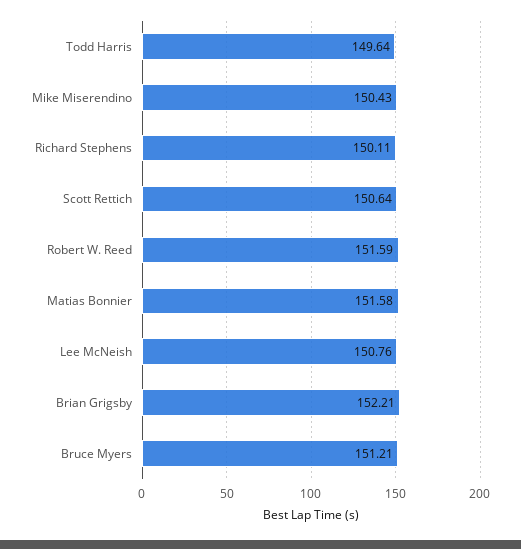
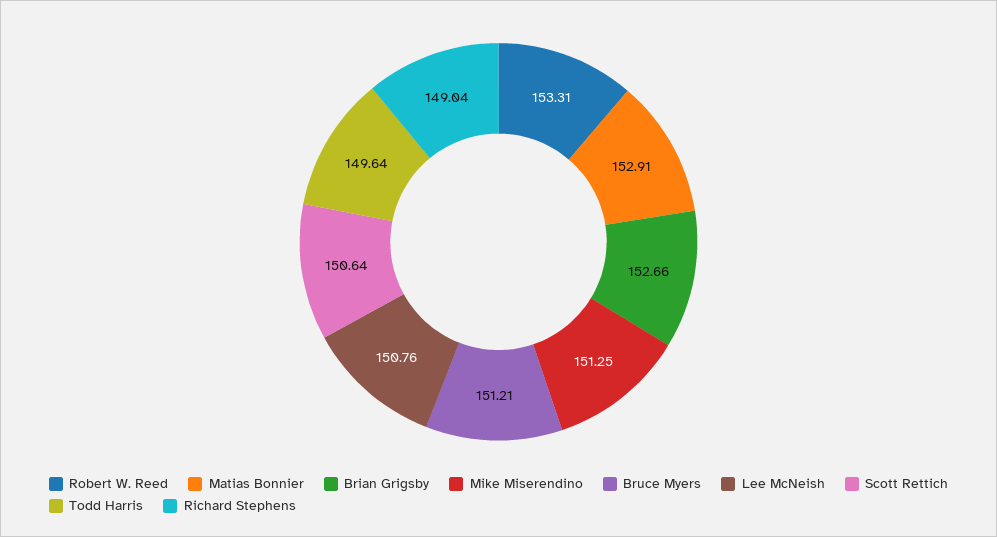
Mike Miserendino: 150.43 -> 151.25
Richard Stephens: 150.11 -> 149.04
Robert W. Reed: 151.59 -> 153.31
Matias Bonnier: 151.58 -> 152.91
Brian Grigsby: 152.21 -> 152.66

